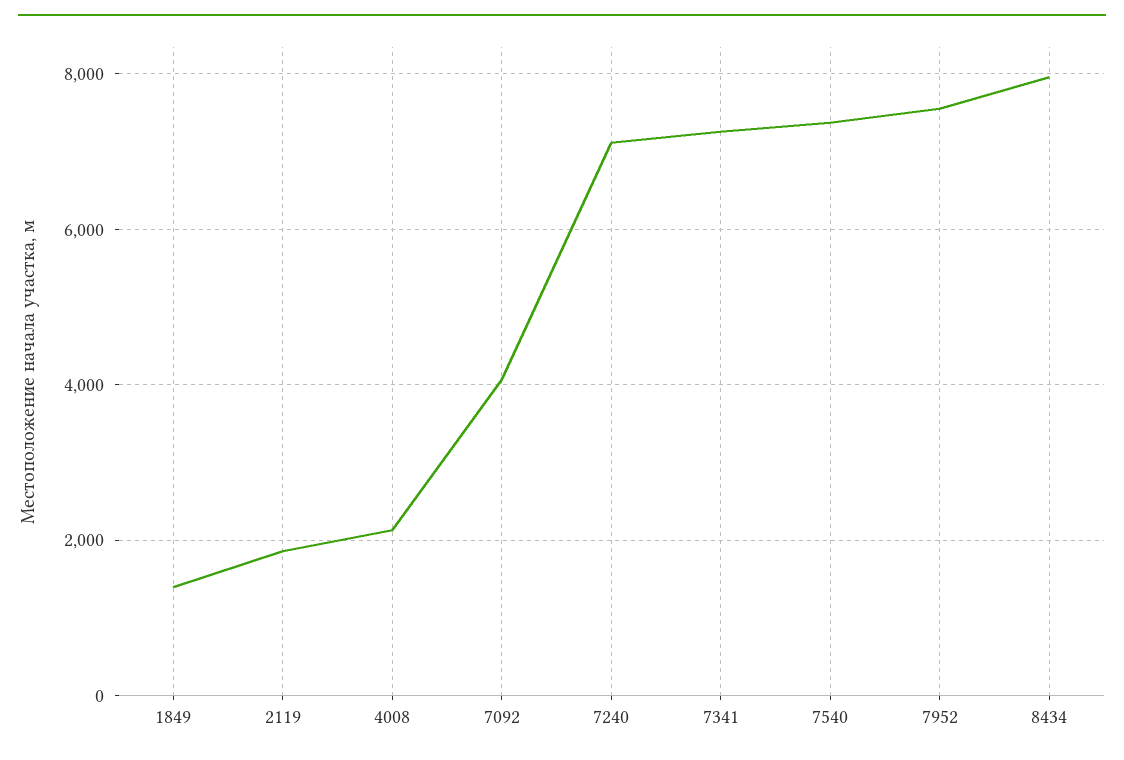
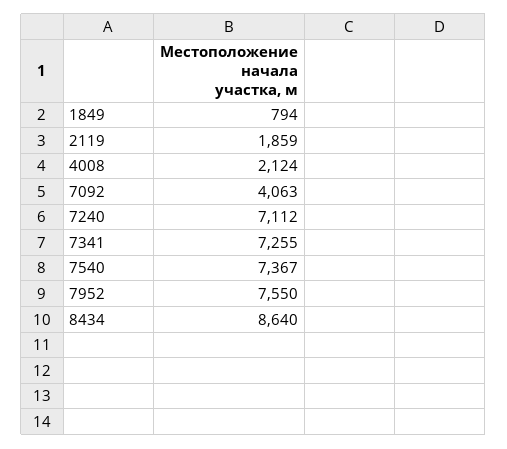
1849: 1400 -> 794
8434: 8000 -> 8640

